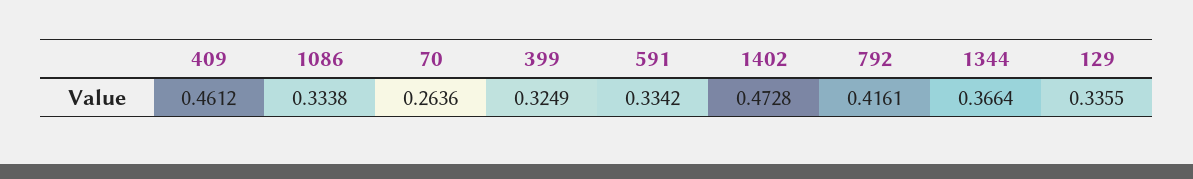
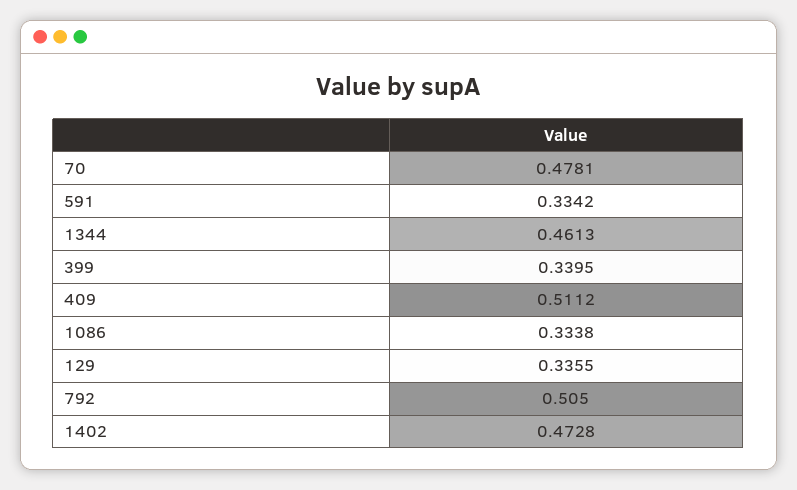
409: 0.4612 -> 0.5112
70: 0.2636 -> 0.4781
399: 0.3249 -> 0.3395
792: 0.4161 -> 0.505
1344: 0.3664 -> 0.4613

